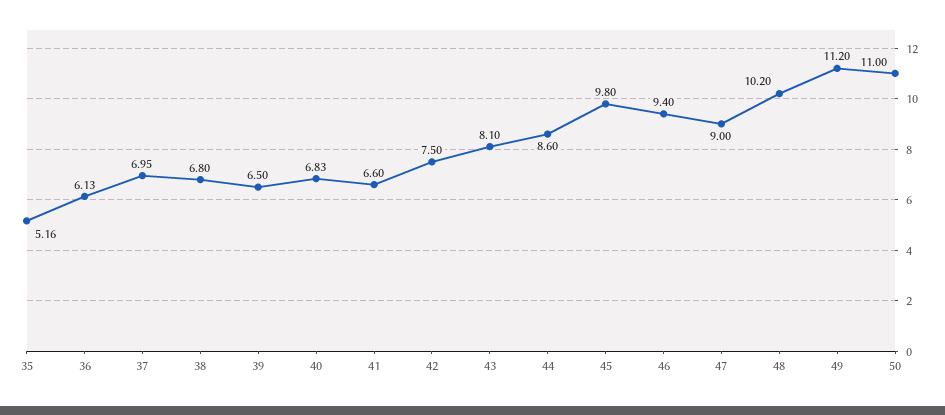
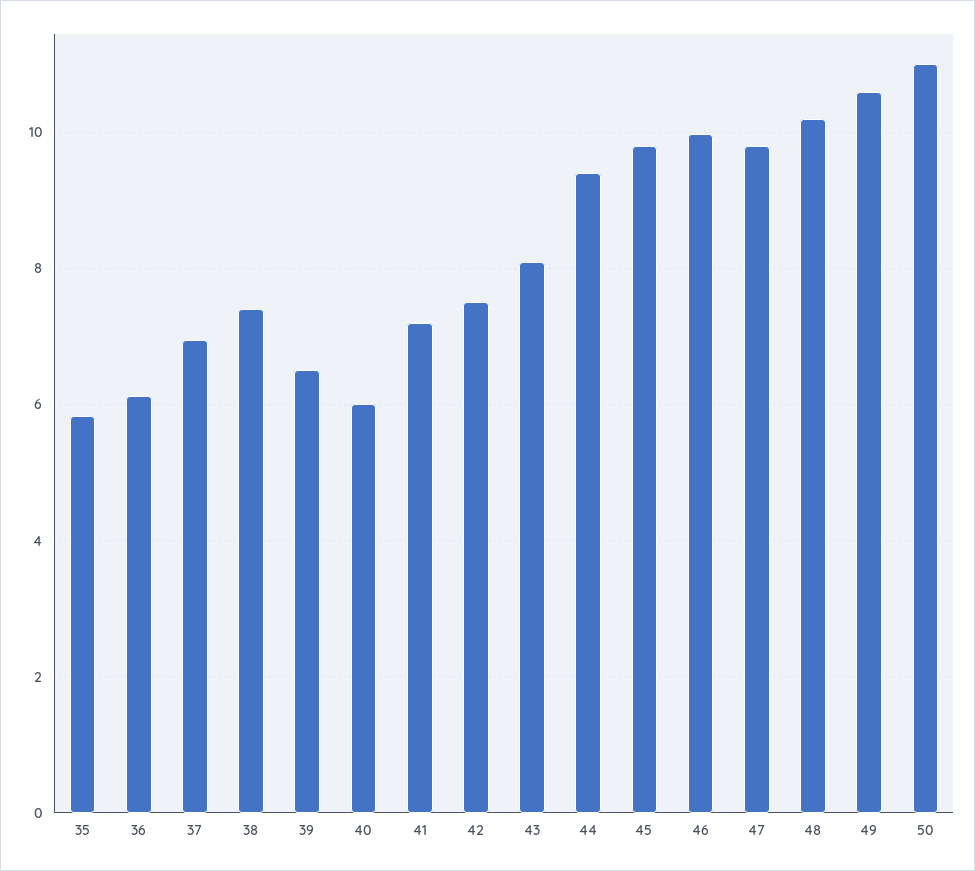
35: 5.16 -> 5.8
38: 6.8 -> 7.4
40: 6.83 -> 6
41: 6.6 -> 7.2
44: 8.6 -> 9.4
46: 9.4 -> 10
47: 9 -> 9.8
49: 11.2 -> 10.6

